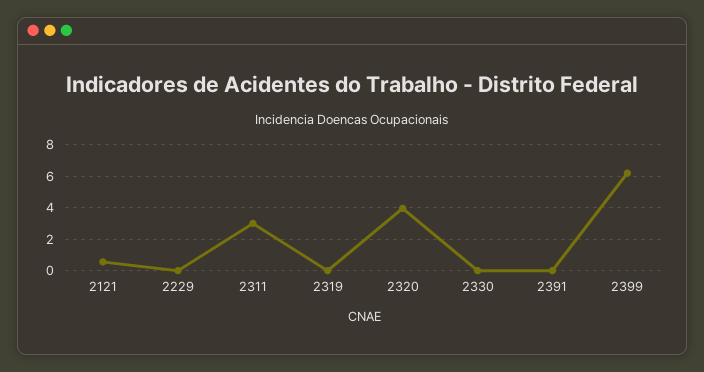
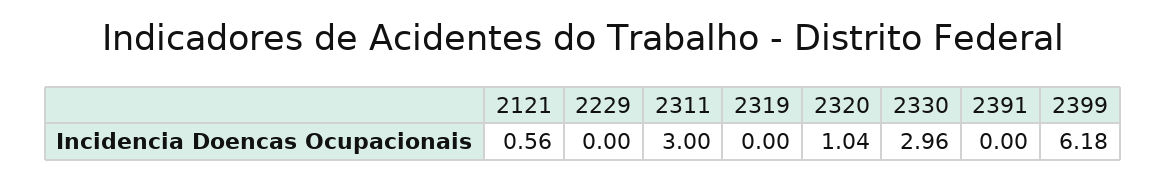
2320: 4 -> 1.04
2330: 0 -> 2.96

